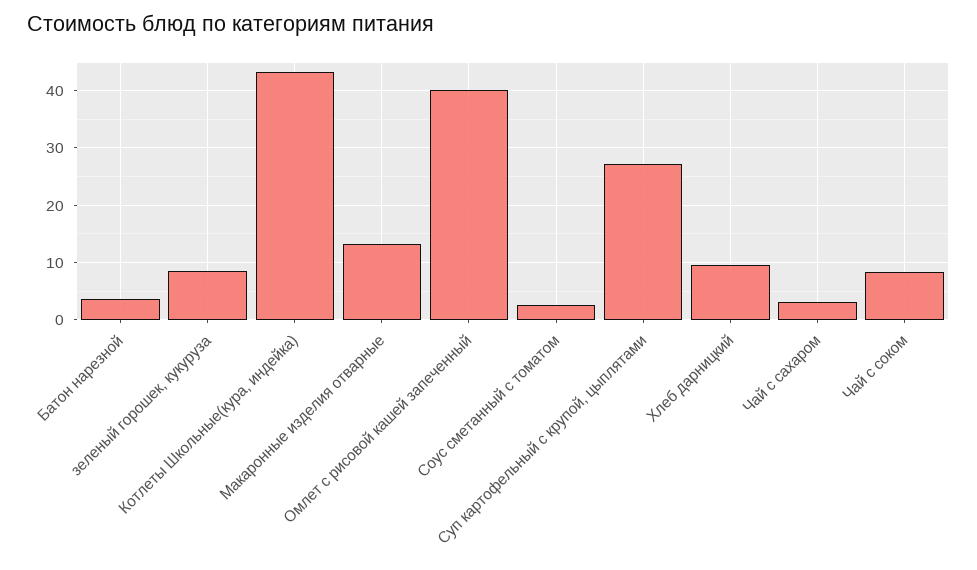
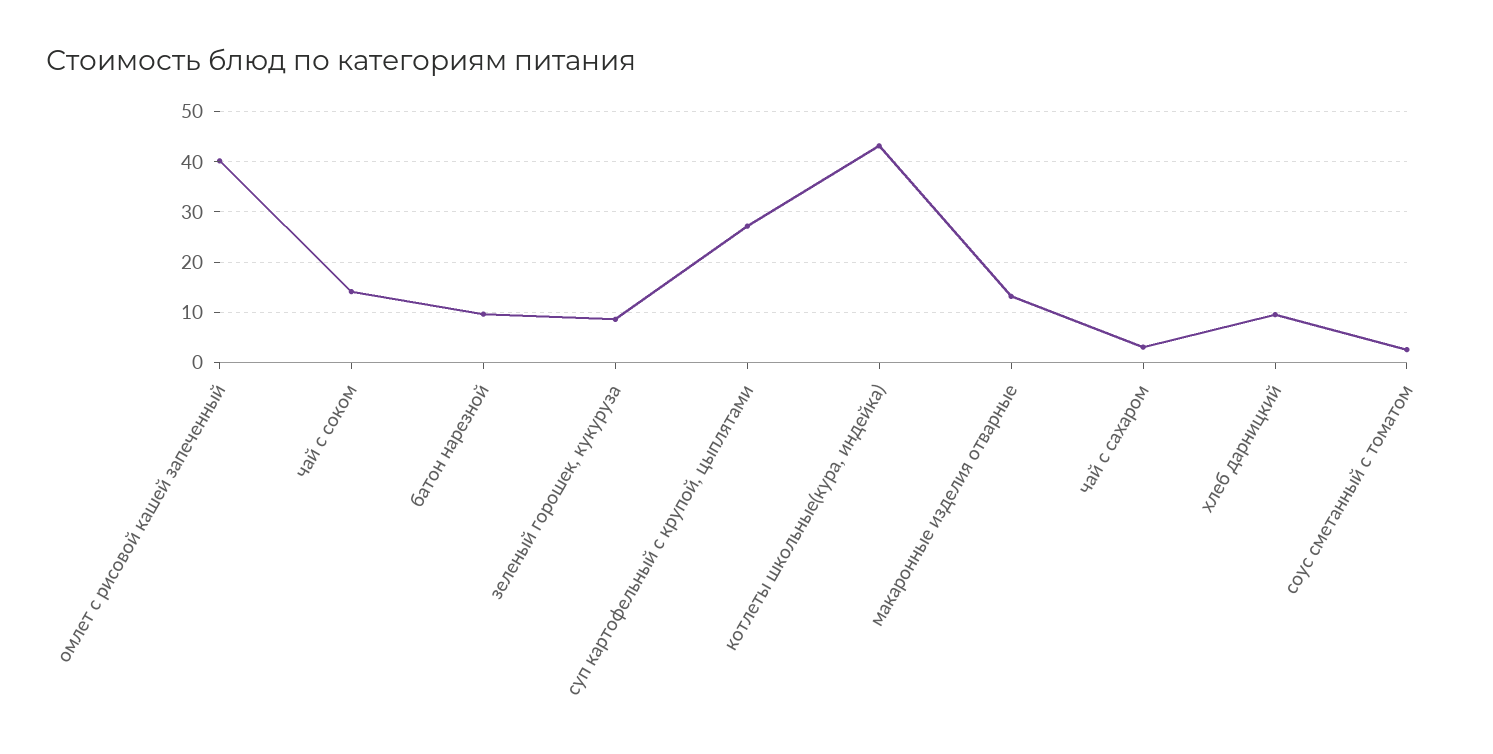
Батон нарезной: 4 -> 10
Чай с соком: 8 -> 14

